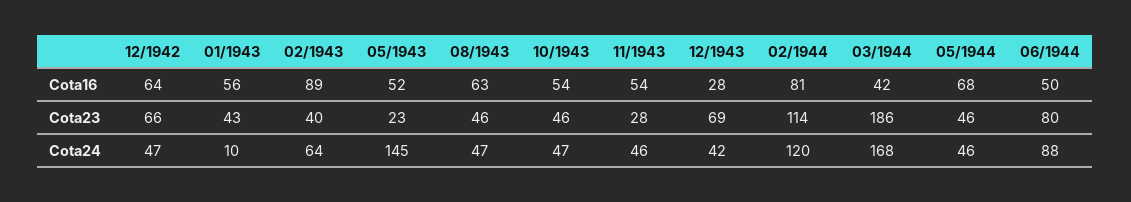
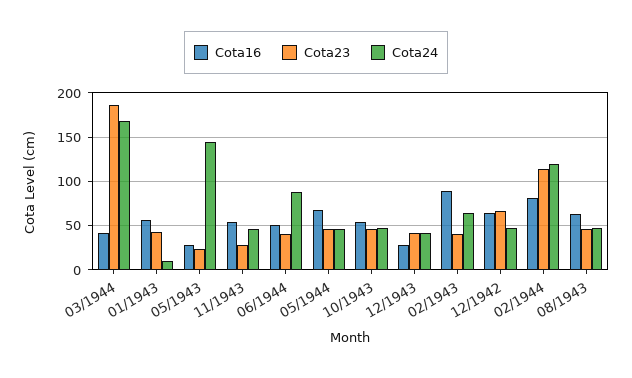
Cota16, 05/1943: 52 -> 30
Cota23, 12/1943: 69 -> 40
Cota23, 06/1944: 80 -> 40

